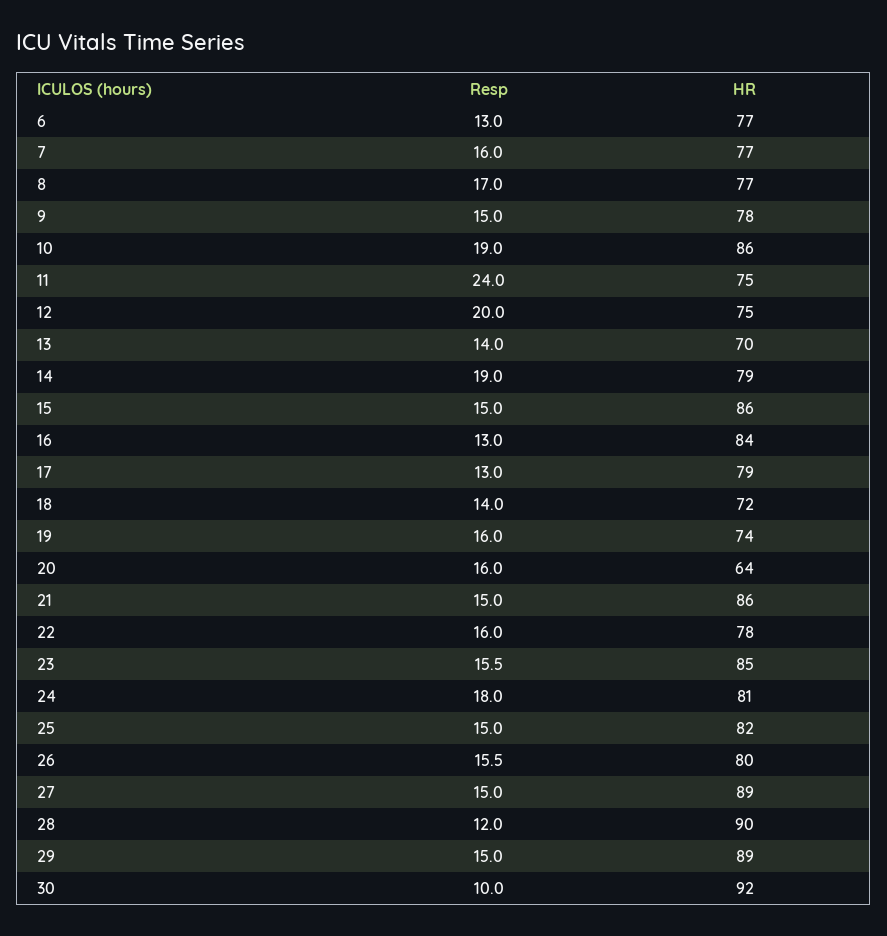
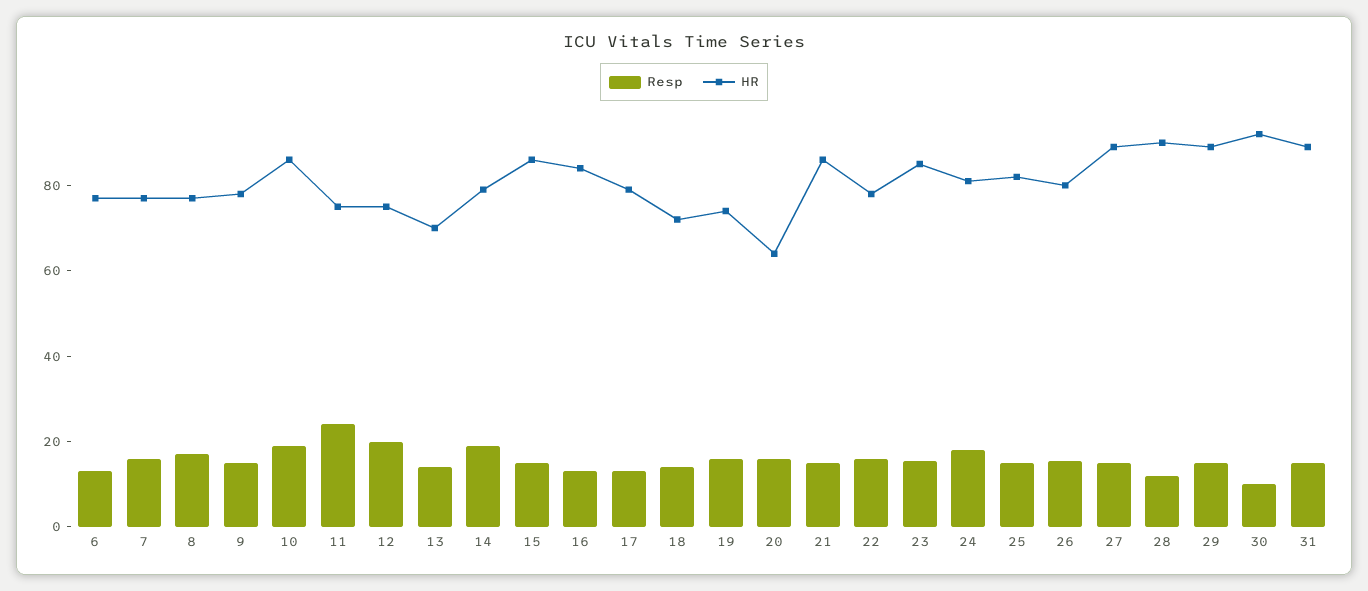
Resp, 31: none -> 15
HR, 31: none -> 90

